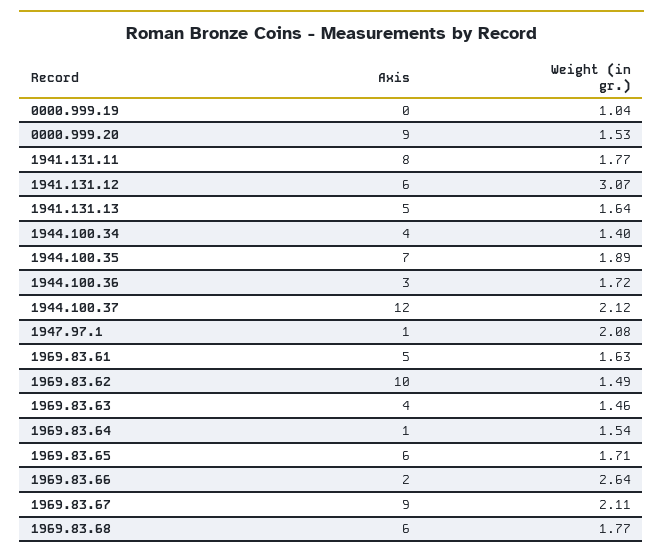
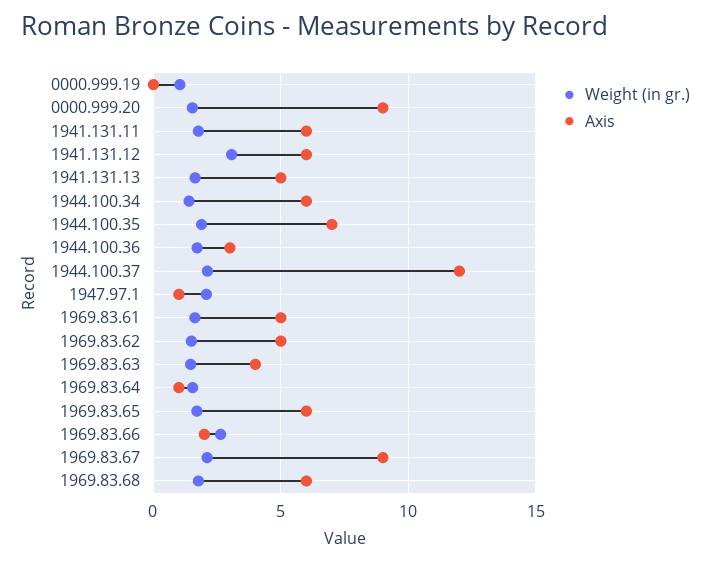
Axis, 1941.131.11: 8 -> 6
Axis, 1944.100.34: 4 -> 6
Axis, 1969.83.62: 10 -> 5

